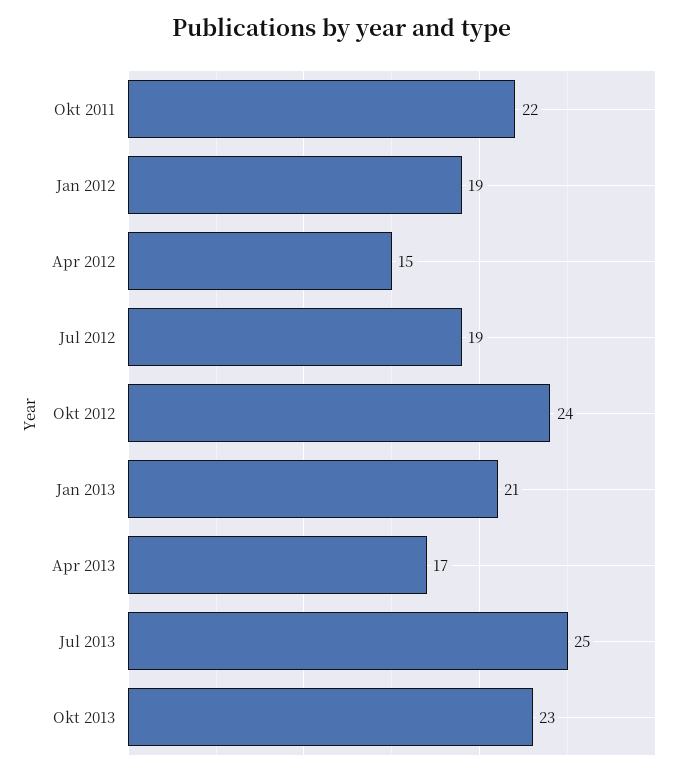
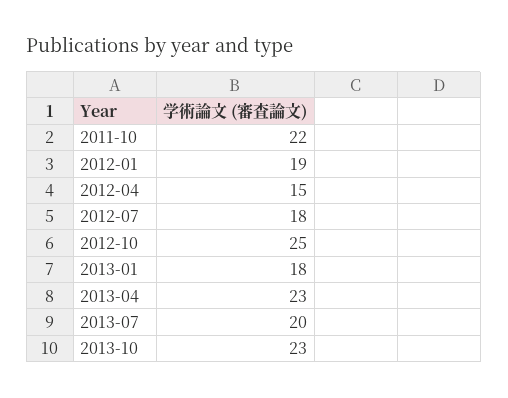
Jul 2012: 19 -> 18
Okt 2012: 24 -> 25
Jan 2013: 21 -> 18
Apr 2013: 17 -> 23
Jul 2013: 25 -> 20

